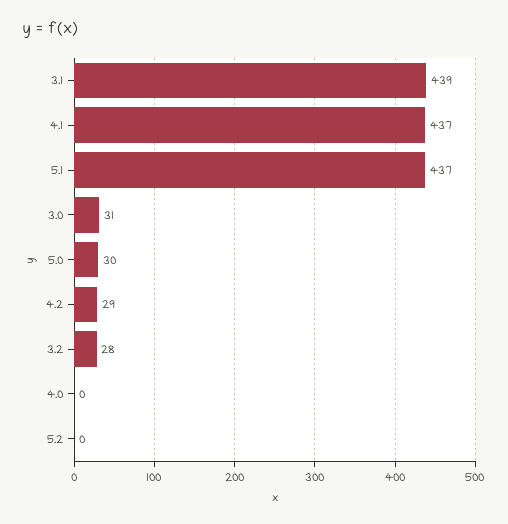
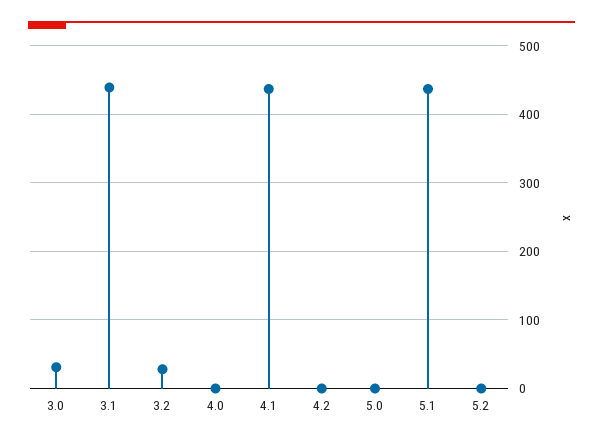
5.0: 30 -> 0
4.2: 29 -> 0

